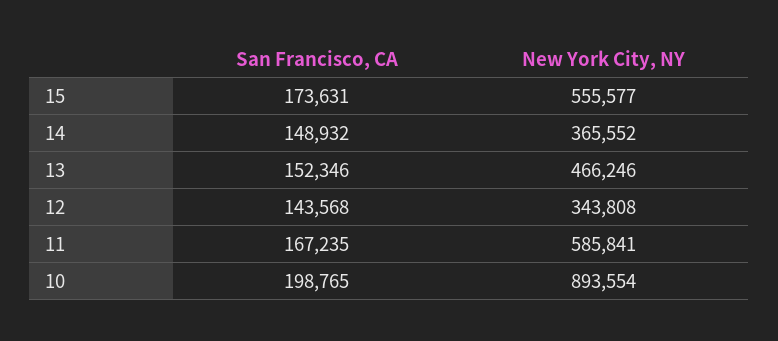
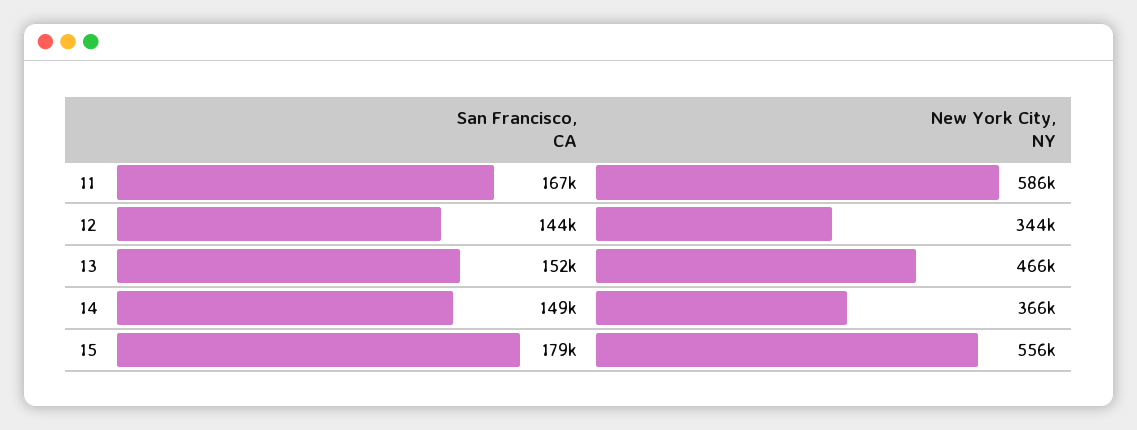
San Francisco, CA, 15: 173631 -> 179000
San Francisco, CA, 10: 198765 -> none
New York City, NY, 10: 893554 -> none

